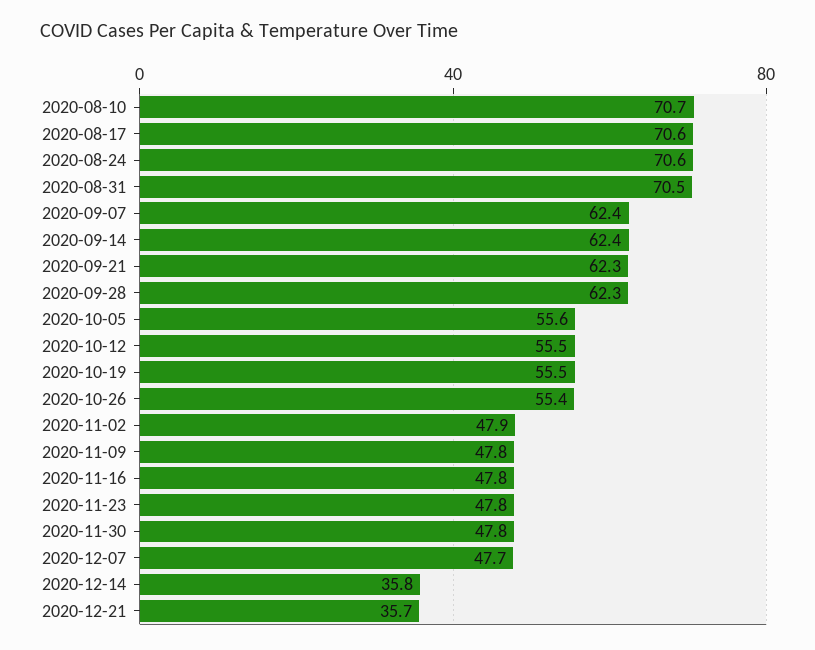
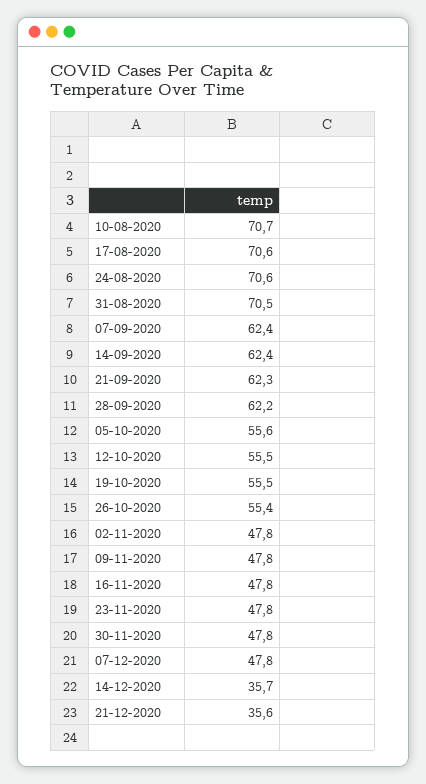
2020-09-28: 62.3 -> 62.2
2020-11-02: 47.9 -> 47.8
2020-12-07: 47.7 -> 47.8
2020-12-14: 35.8 -> 35.7
2020-12-21: 35.7 -> 35.6

